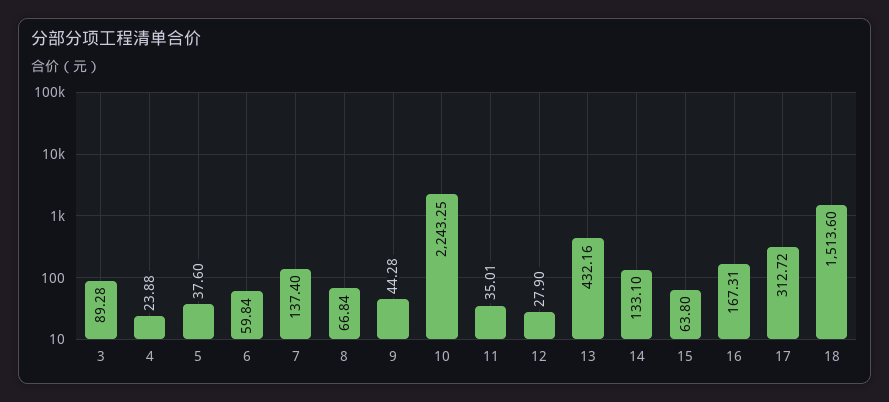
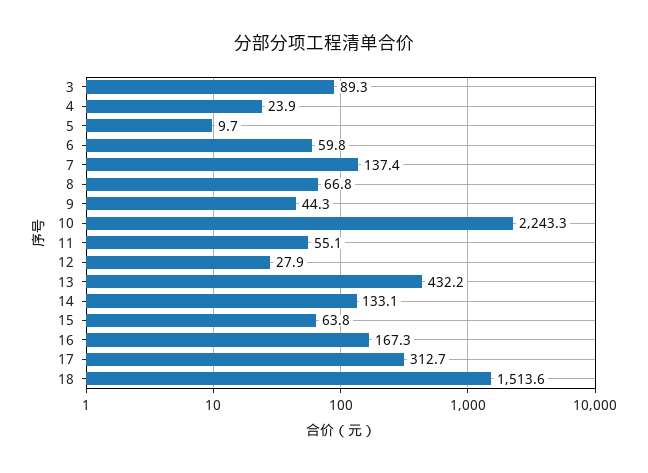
5: 37.6 -> 9.7
11: 35.01 -> 55.1

